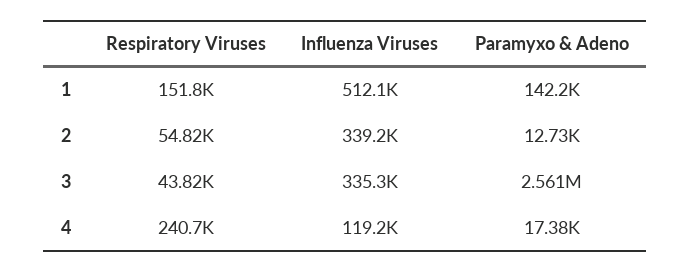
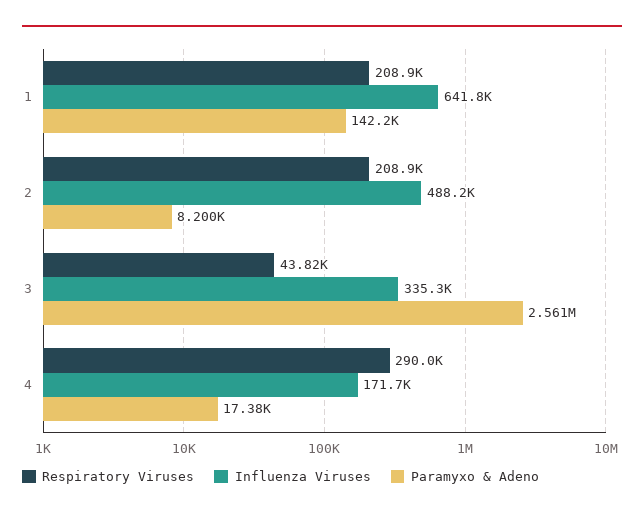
Respiratory Viruses, 1: 151800 -> 208900
Influenza Viruses, 1: 512100 -> 641800
Respiratory Viruses, 2: 54820 -> 208900
Influenza Viruses, 2: 339200 -> 488200
Paramyxo & Adeno, 2: 12730 -> 8200
Respiratory Viruses, 4: 240700 -> 290000
Influenza Viruses, 4: 119200 -> 171700

